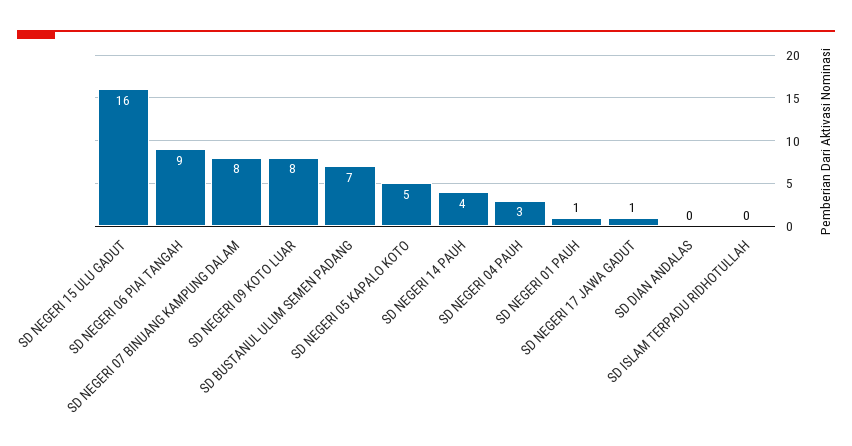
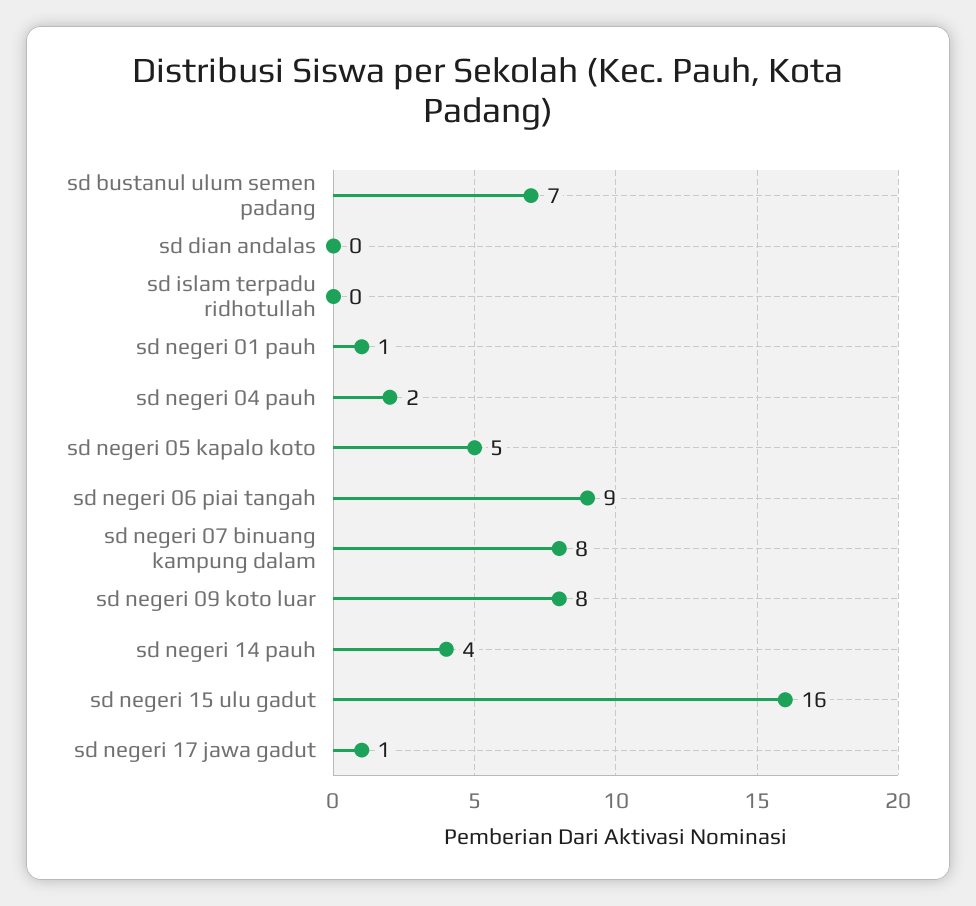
SD NEGERI 04 PAUH: 3 -> 2

